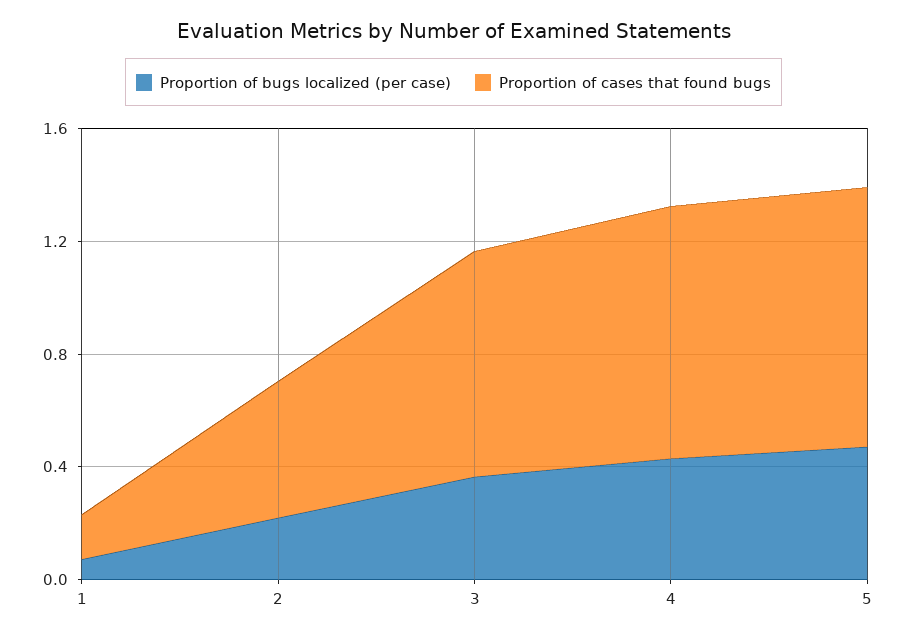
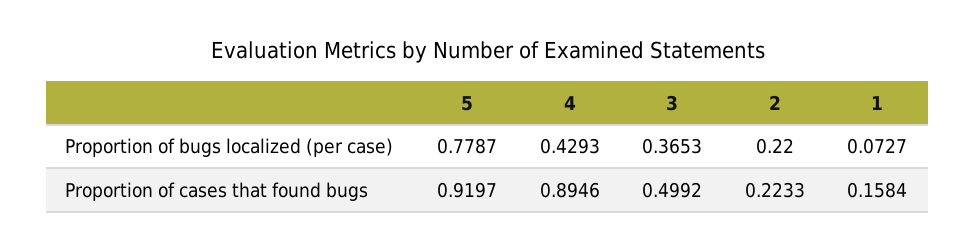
Proportion of cases that found bugs, 2: 0.5 -> 0.2233
Proportion of cases that found bugs, 3: 0.8 -> 0.4992
Proportion of bugs localized (per case), 5: 0.5 -> 0.7787

